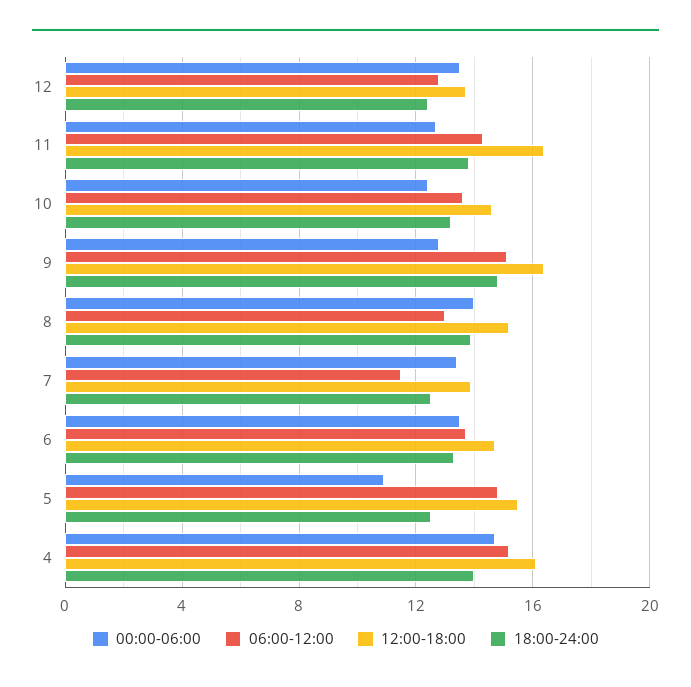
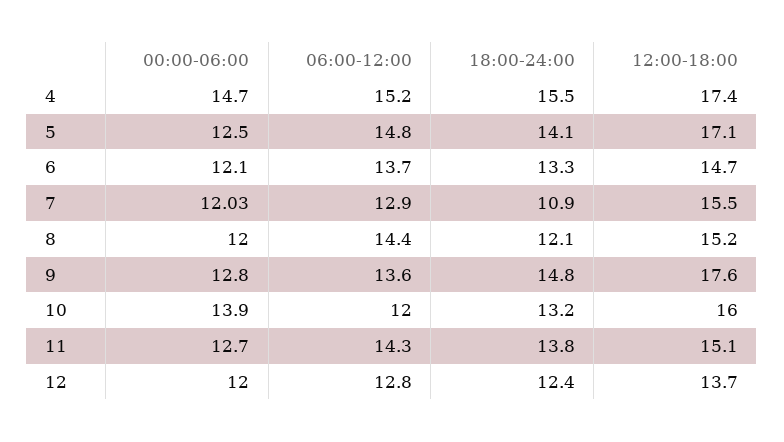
00:00-06:00, 12: 13.5 -> 12
12:00-18:00, 11: 16.5 -> 15.1
00:00-06:00, 10: 12.5 -> 13.9
06:00-12:00, 10: 13.5 -> 12
12:00-18:00, 10: 14.5 -> 16
06:00-12:00, 9: 15 -> 13.6
12:00-18:00, 9: 16.5 -> 17.6
00:00-06:00, 8: 14 -> 12
06:00-12:00, 8: 13 -> 14.4
18:00-24:00, 8: 14 -> 12.1
00:00-06:00, 7: 13.5 -> 12.03
06:00-12:00, 7: 11.5 -> 12.9
12:00-18:00, 7: 14 -> 15.5
18:00-24:00, 7: 12.5 -> 10.9
00:00-06:00, 6: 13.5 -> 12.1
00:00-06:00, 5: 11 -> 12.5
12:00-18:00, 5: 15.5 -> 17.1
18:00-24:00, 5: 12.5 -> 14.1
12:00-18:00, 4: 16 -> 17.4
18:00-24:00, 4: 14 -> 15.5

